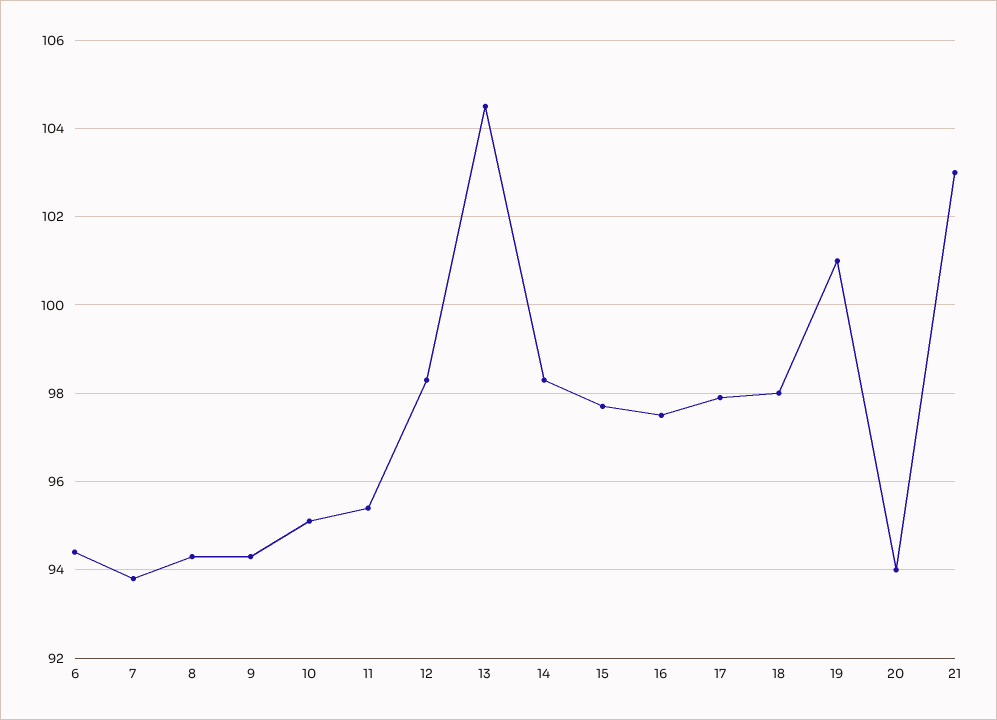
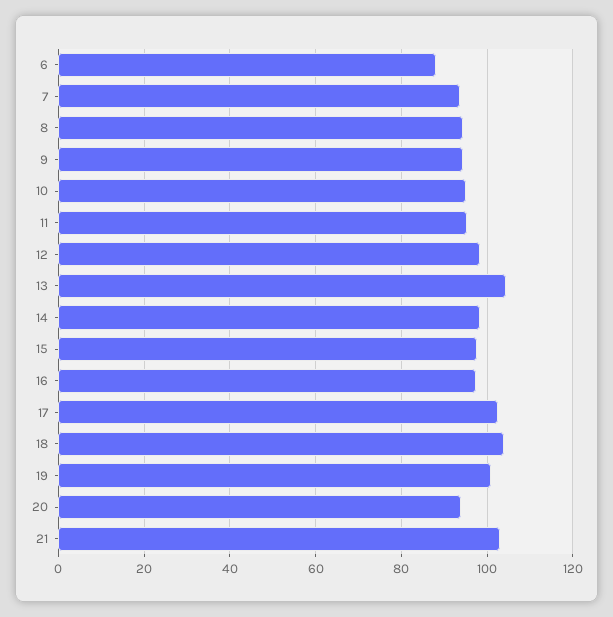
6: 94.5 -> 88
17: 98 -> 102
18: 98 -> 104

